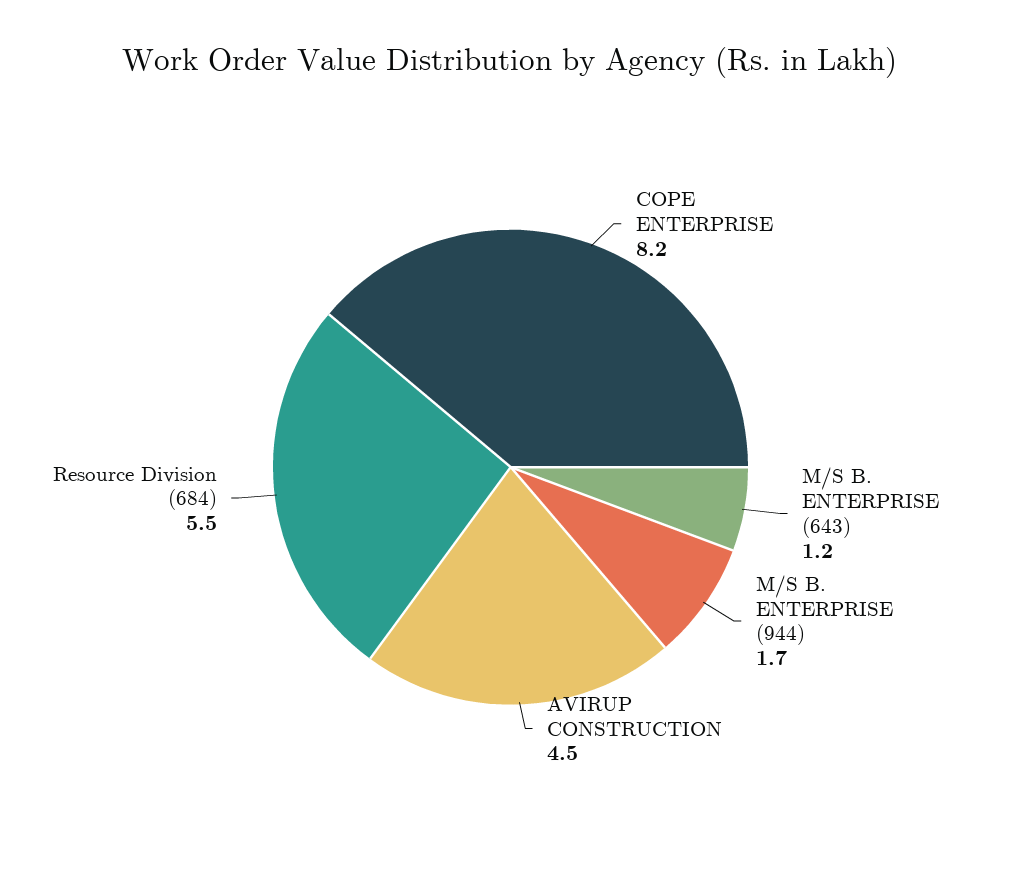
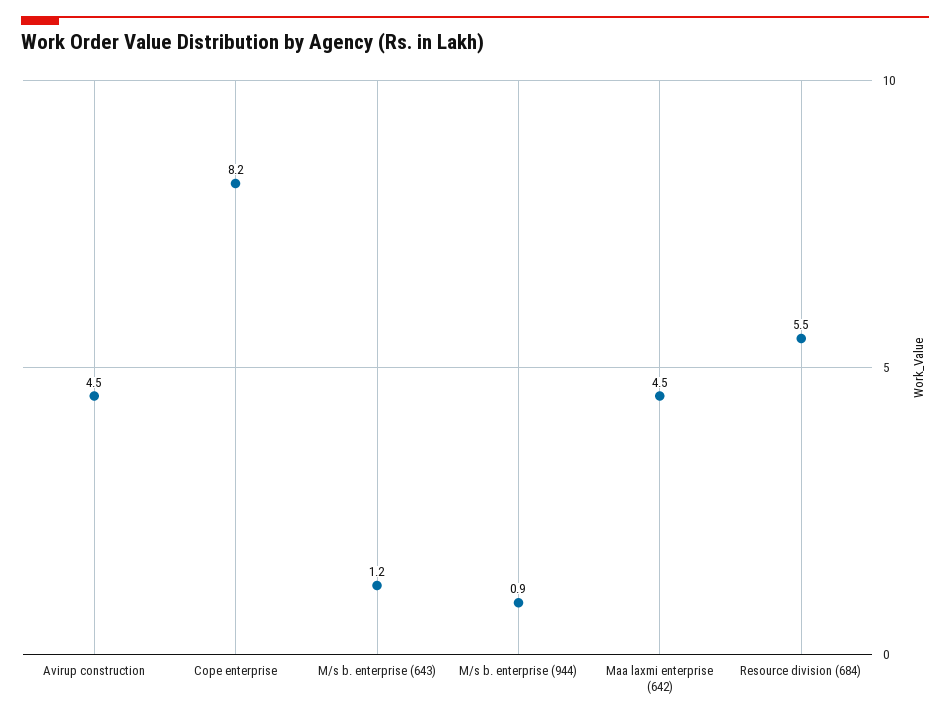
M/S B. ENTERPRISE (944): 1.7 -> 0.9
Maa laxmi enterprise (642): none -> 4.5

